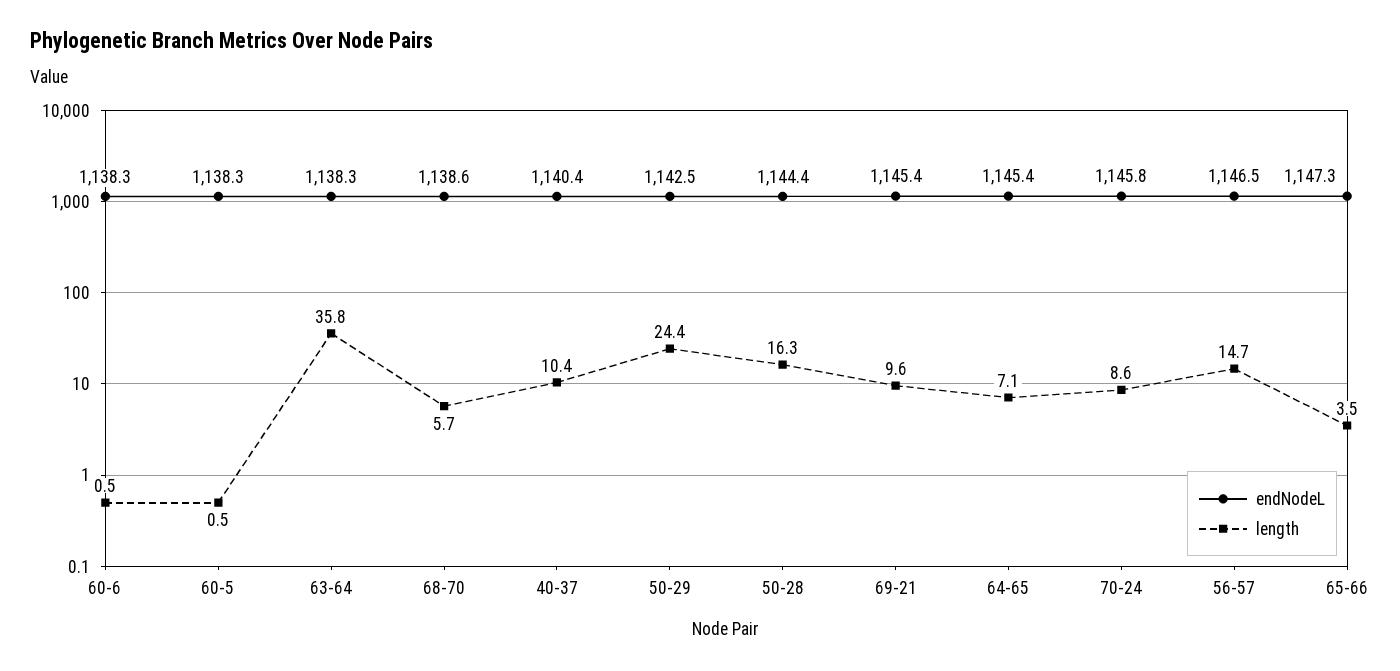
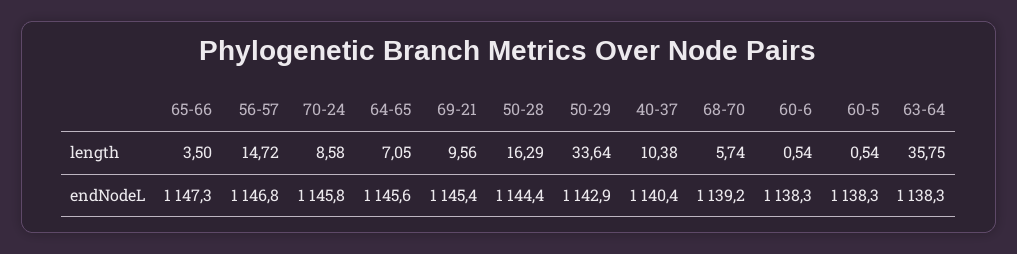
endNodeL, 68-70: 1138.6 -> 1139.2
endNodeL, 50-29: 1142.5 -> 1142.9
length, 50-29: 24.4 -> 33.64
endNodeL, 64-65: 1145.4 -> 1145.6
endNodeL, 56-57: 1146.5 -> 1146.8

